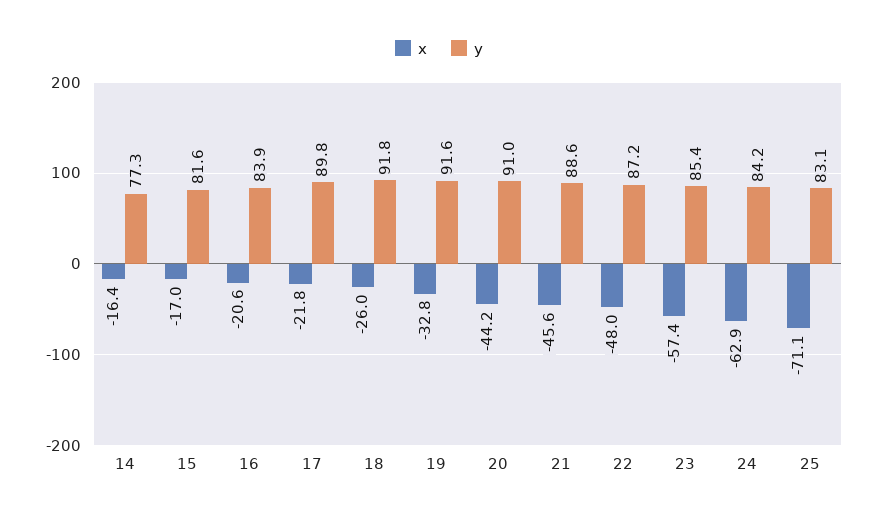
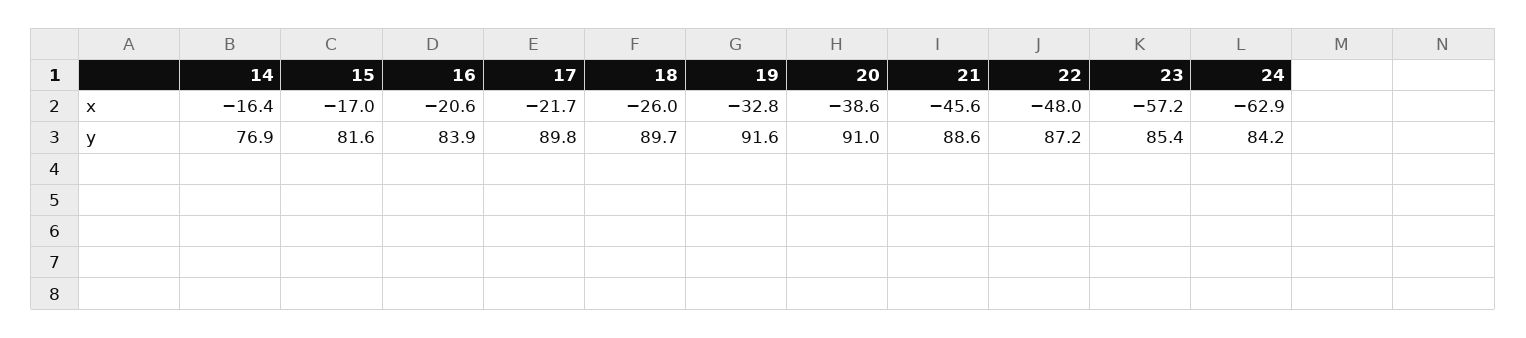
y, 14: 77.3 -> 76.9
x, 17: -21.8 -> -21.7
y, 18: 91.8 -> 89.7
x, 20: -44.2 -> -38.6
x, 23: -57.4 -> -57.2
x, 25: -71.1 -> none
y, 25: 83.1 -> none

